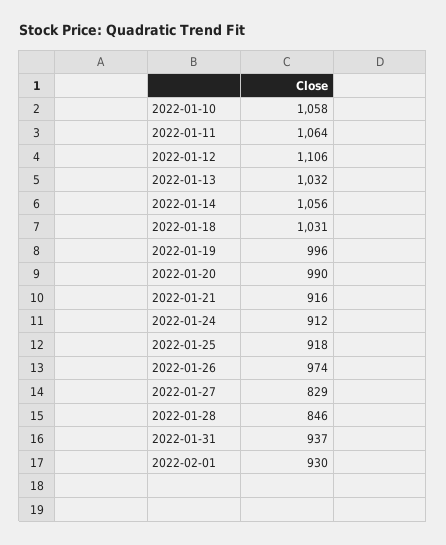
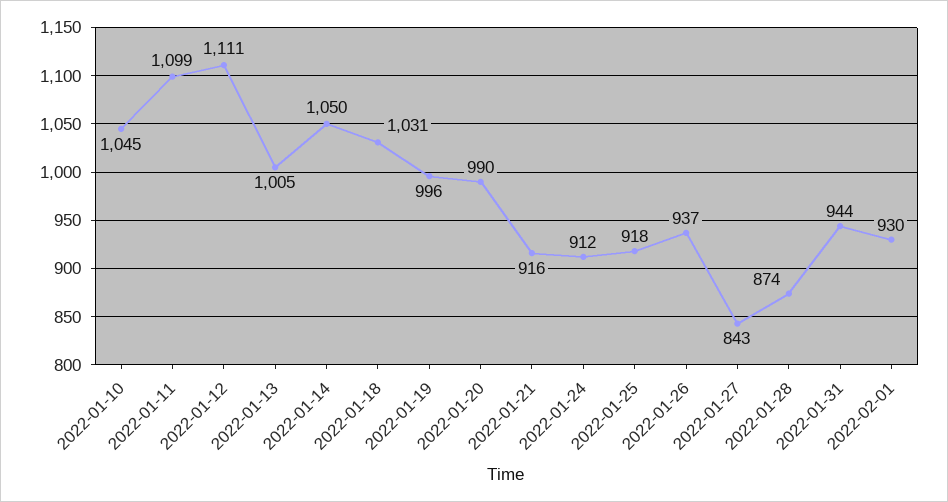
2022-01-10: 1058 -> 1045
2022-01-11: 1064 -> 1099
2022-01-12: 1106 -> 1111
2022-01-13: 1032 -> 1005
2022-01-14: 1056 -> 1050
2022-01-26: 974 -> 937
2022-01-27: 829 -> 843
2022-01-28: 846 -> 874
2022-01-31: 937 -> 944

